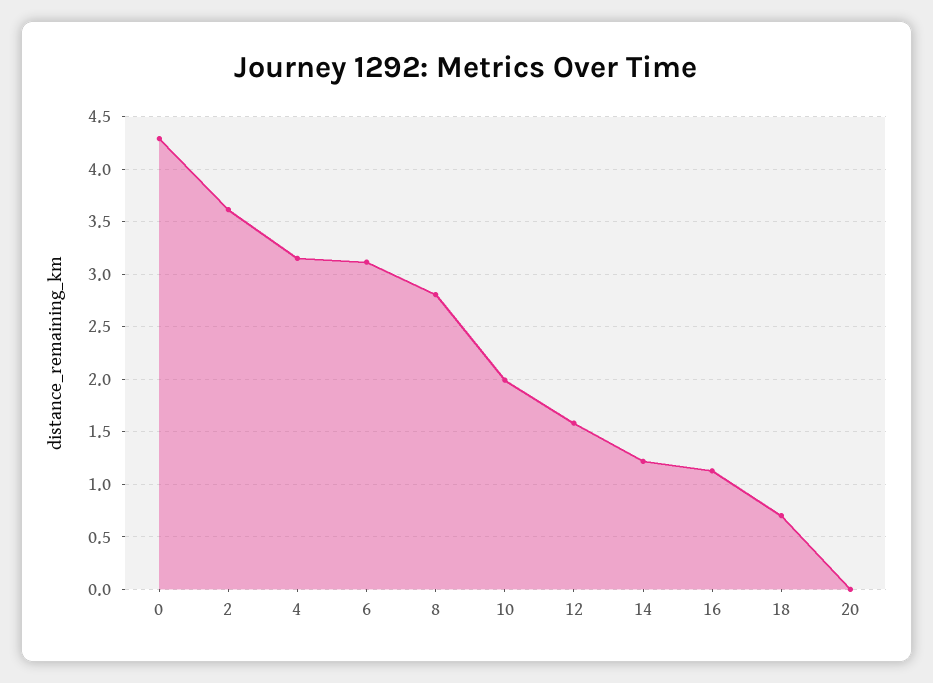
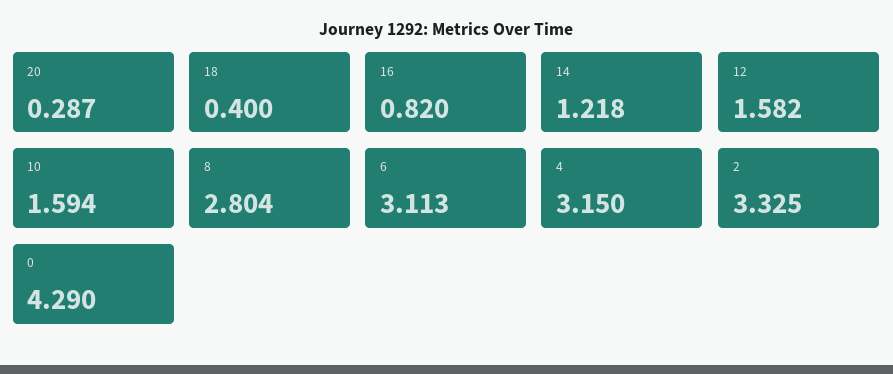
2: 3.6 -> 3.325
10: 2 -> 1.594
16: 1.1 -> 0.82
18: 0.7 -> 0.4
20: 0 -> 0.287

